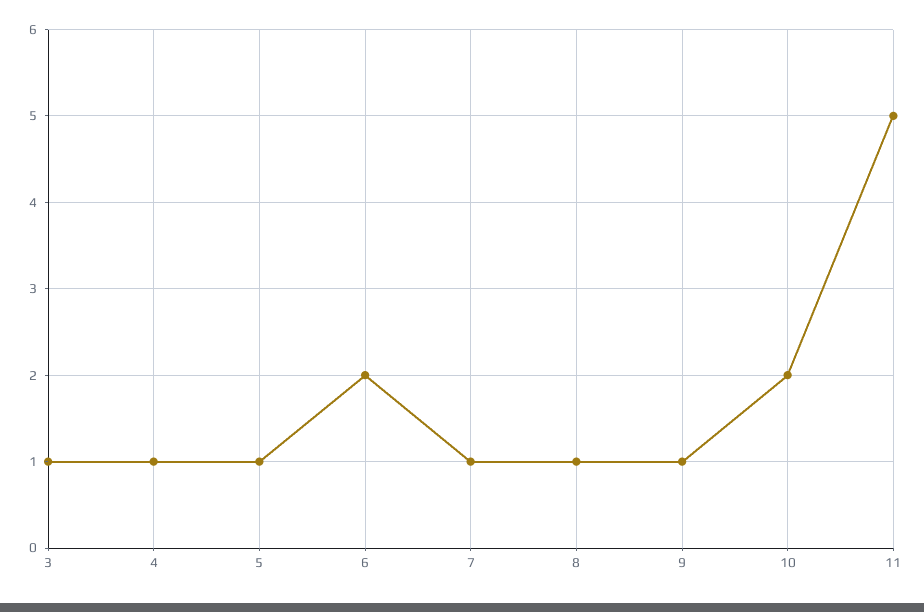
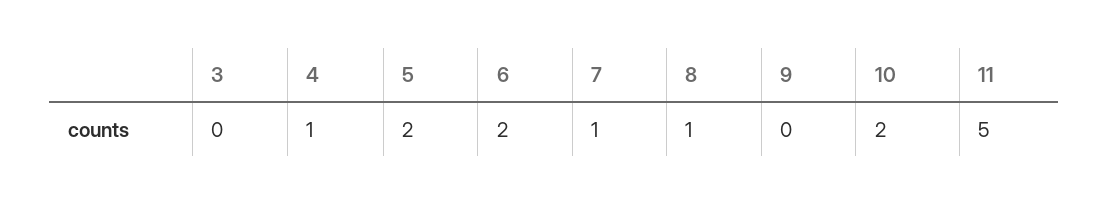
3: 1 -> 0
5: 1 -> 2
9: 1 -> 0

